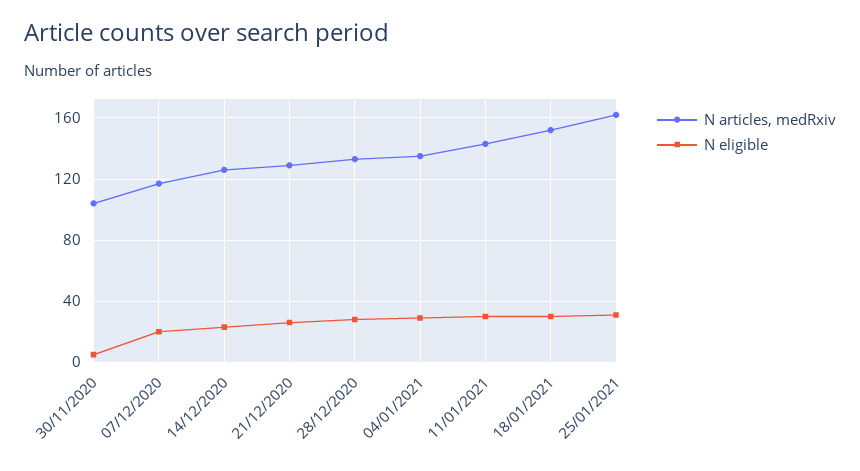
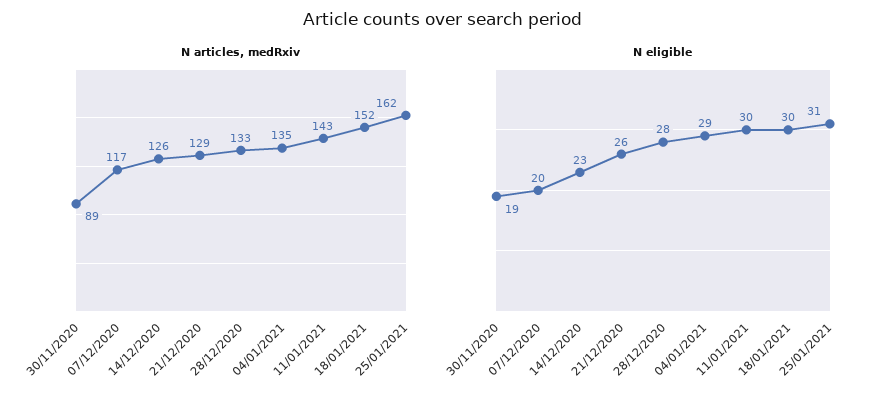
N articles, medRxiv, 30/11/2020: 105 -> 89
N eligible, 30/11/2020: 5 -> 19

